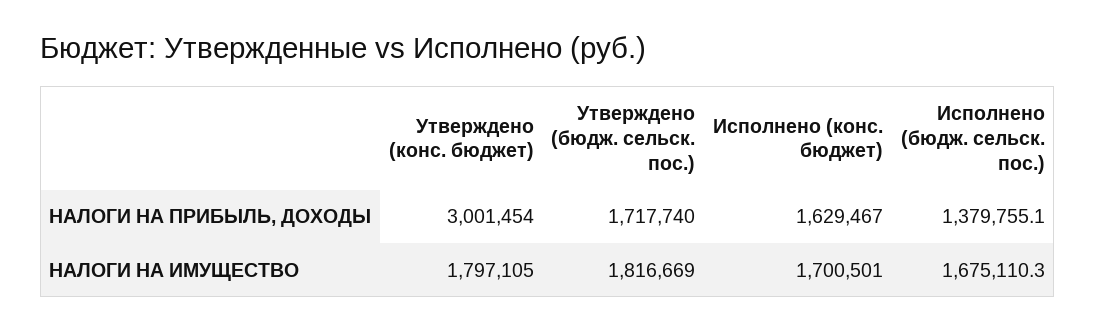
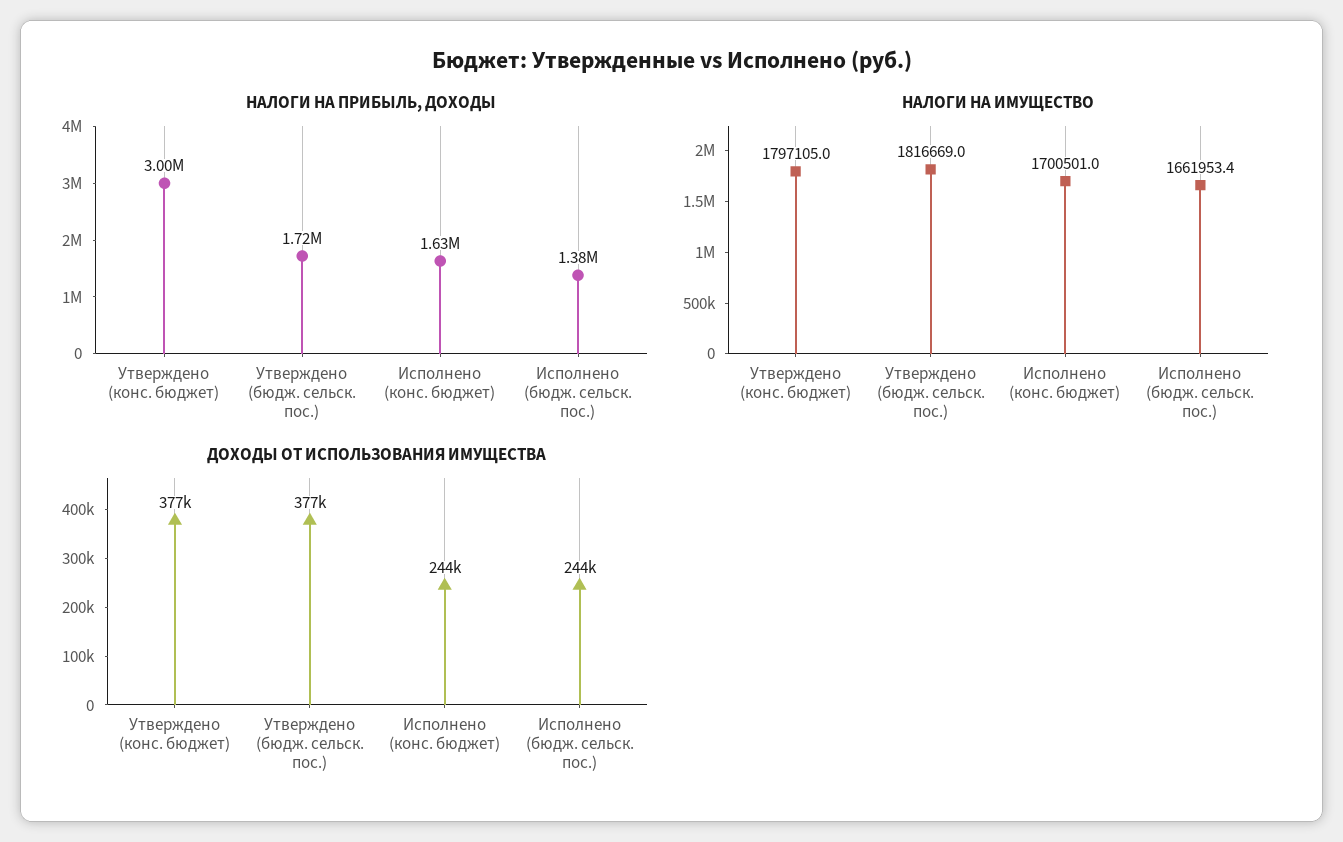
НАЛОГИ НА ИМУЩЕСТВО, Исполнено (бюдж. сельск. пос.): 1675110.3 -> 1661953.4
ДОХОДЫ ОТ ИСПОЛЬЗОВАНИЯ ИМУЩЕСТВА, Утверждено (конс. бюджет): none -> 377000
ДОХОДЫ ОТ ИСПОЛЬЗОВАНИЯ ИМУЩЕСТВА, Утверждено (бюдж. сельск. пос.): none -> 377000
ДОХОДЫ ОТ ИСПОЛЬЗОВАНИЯ ИМУЩЕСТВА, Исполнено (конс. бюджет): none -> 244000
ДОХОДЫ ОТ ИСПОЛЬЗОВАНИЯ ИМУЩЕСТВА, Исполнено (бюдж. сельск. пос.): none -> 244000

